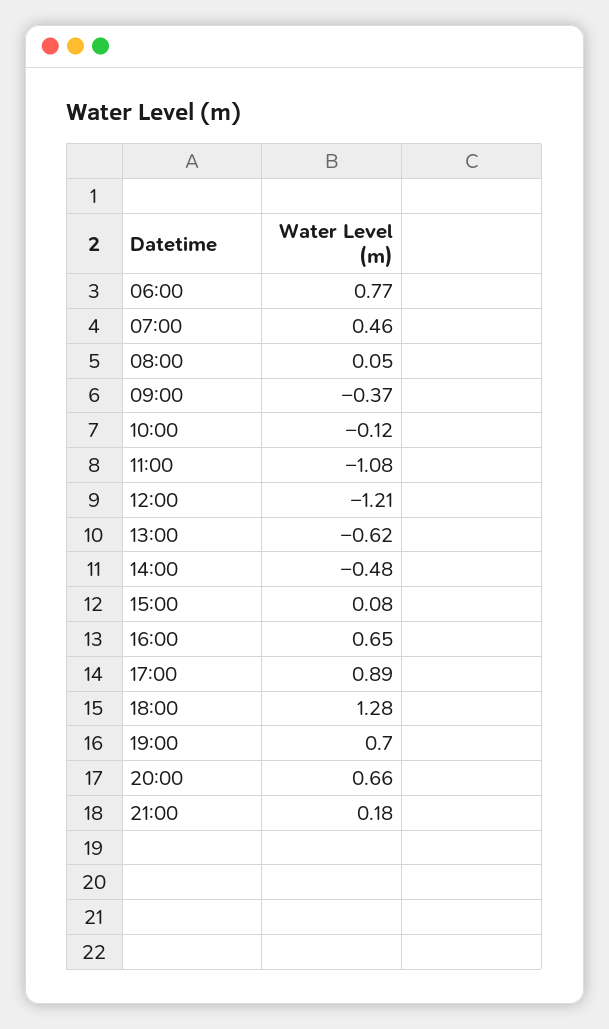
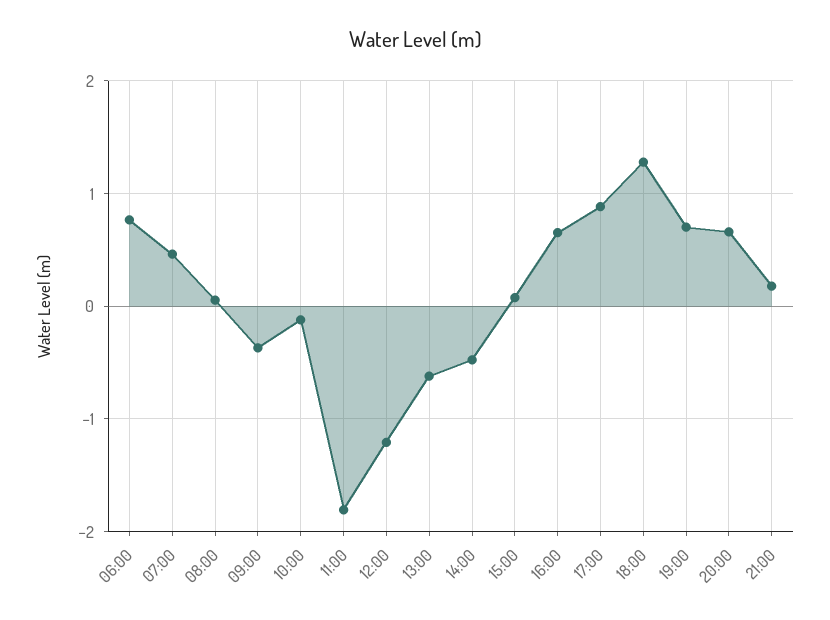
11:00: -1.08 -> -1.8

